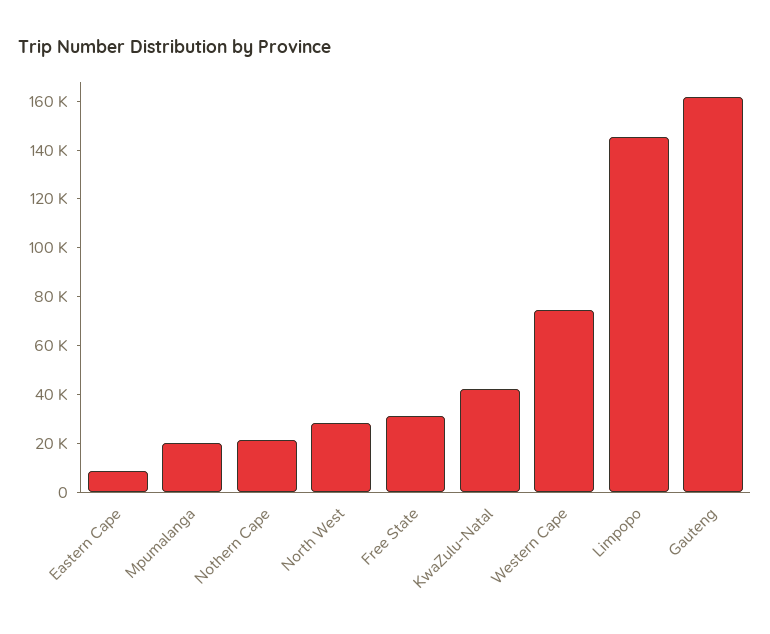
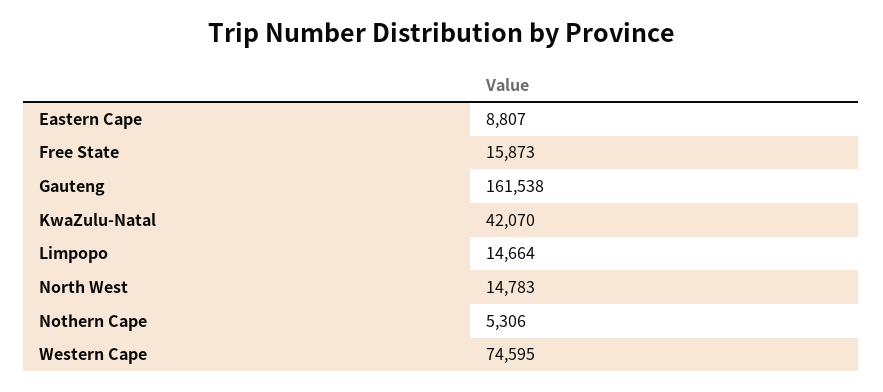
Mpumalanga: 20000 -> none
Nothern Cape: 20000 -> 5306
North West: 30000 -> 14783
Free State: 30000 -> 15873
Limpopo: 145000 -> 14664

